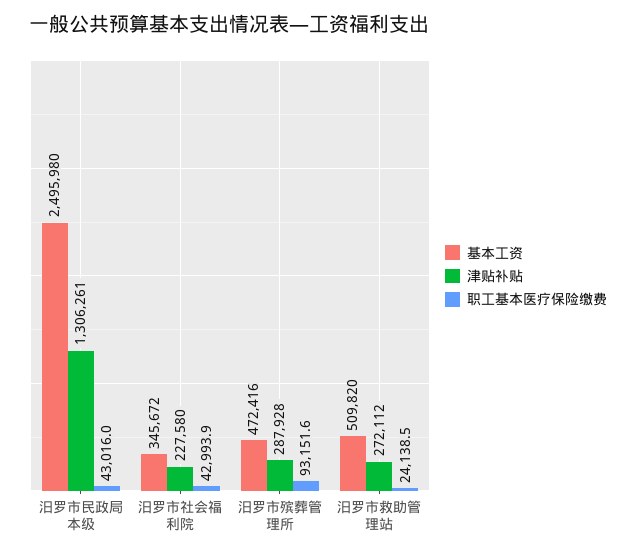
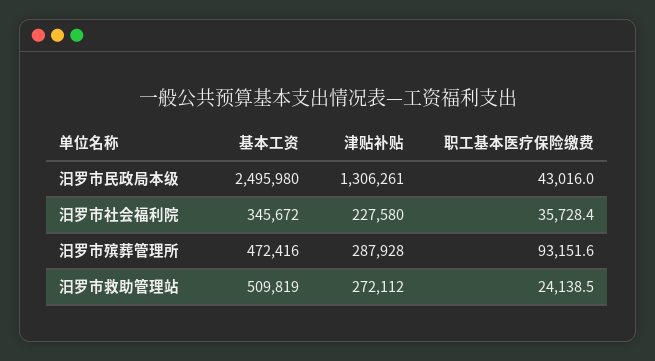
职工基本医疗保险缴费, 汨罗市社会福利院: 42993.9 -> 35728.4
基本工资, 汨罗市救助管理站: 509820 -> 509819

